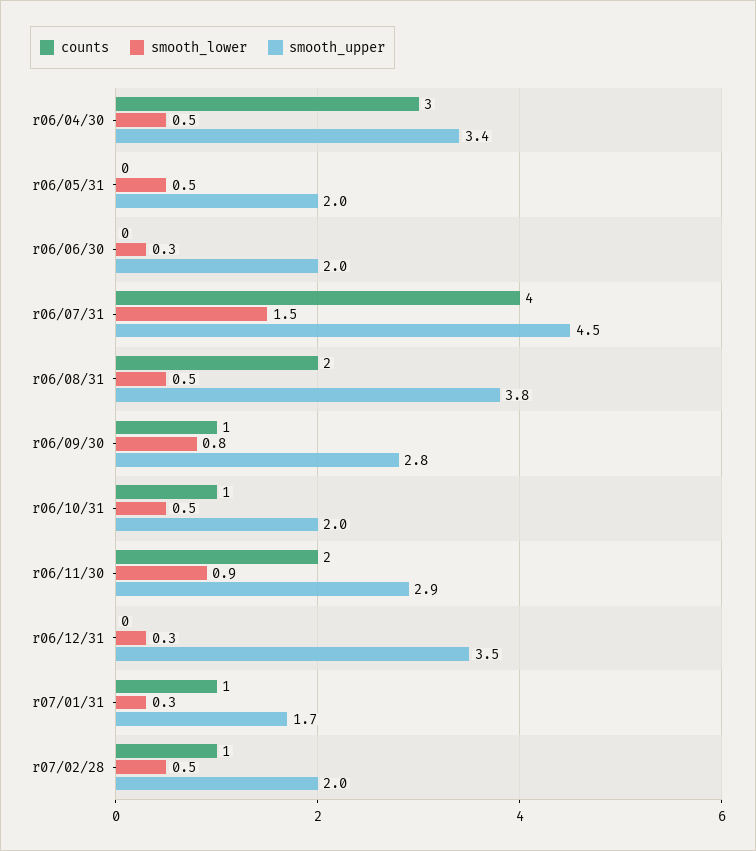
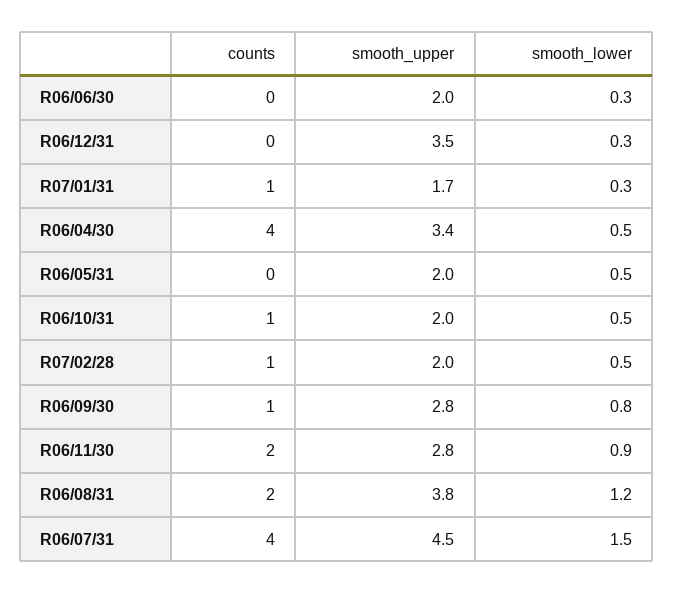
counts, r06/04/30: 3 -> 4
smooth_lower, r06/08/31: 0.5 -> 1.2
smooth_upper, r06/11/30: 2.9 -> 2.8

